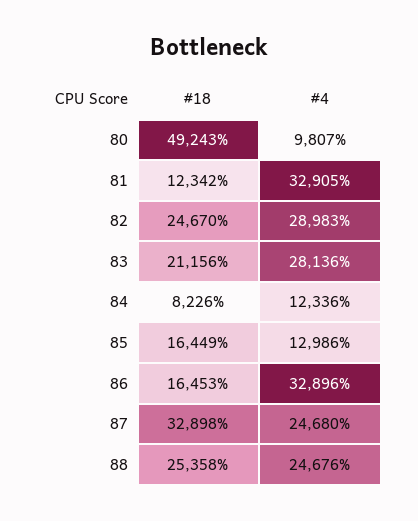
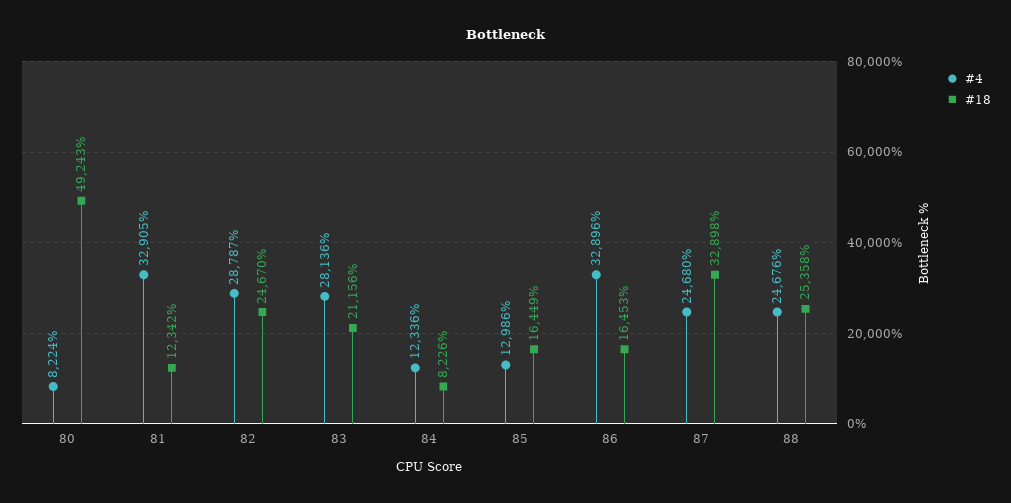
#4, 80: 9807 -> 8224
#4, 82: 28983 -> 28787

